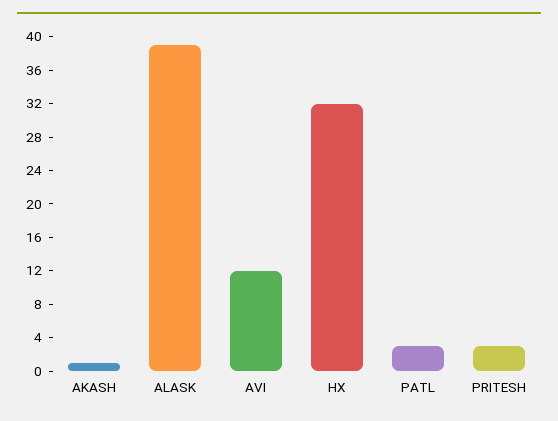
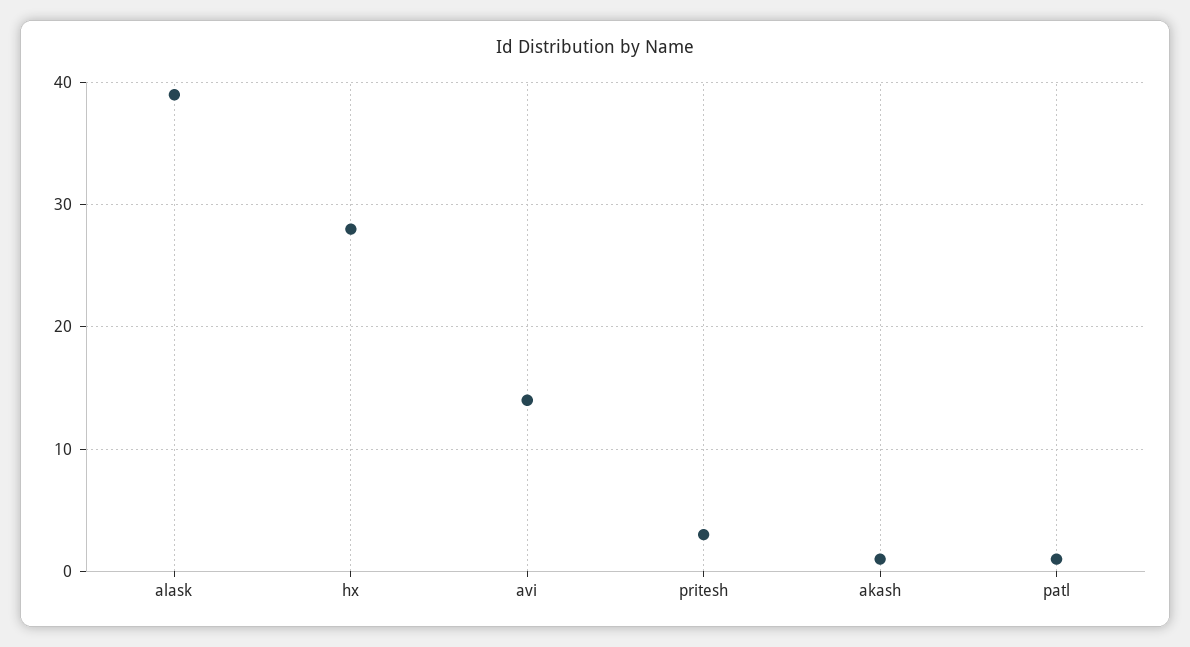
AVI: 12 -> 14
HX: 32 -> 28
PATL: 3 -> 1

